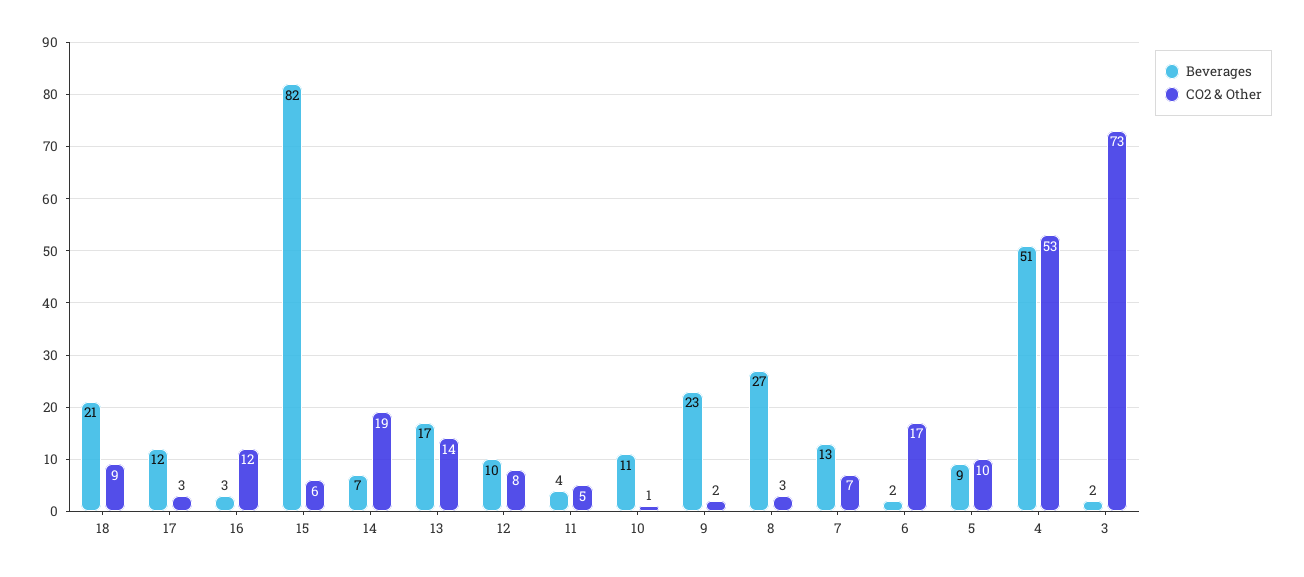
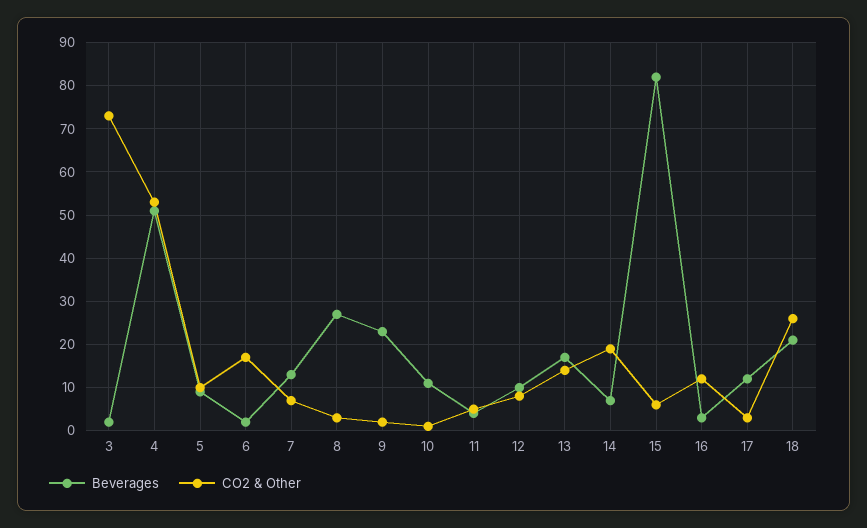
CO2 & Other, 18: 9 -> 25

